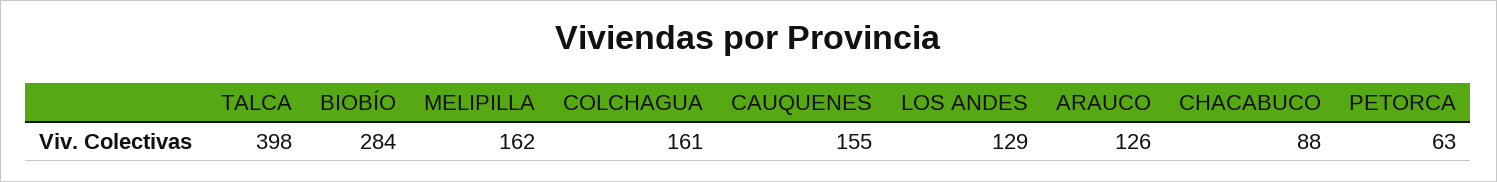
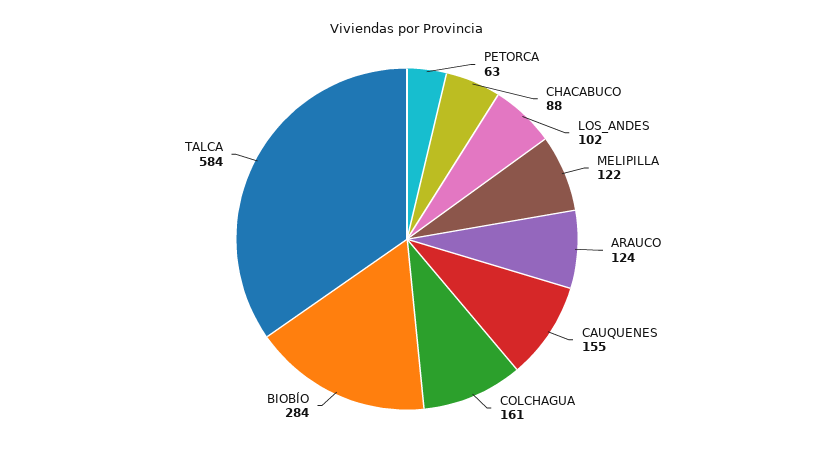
TALCA: 398 -> 584
MELIPILLA: 162 -> 122
LOS ANDES: 129 -> 102
ARAUCO: 126 -> 124

